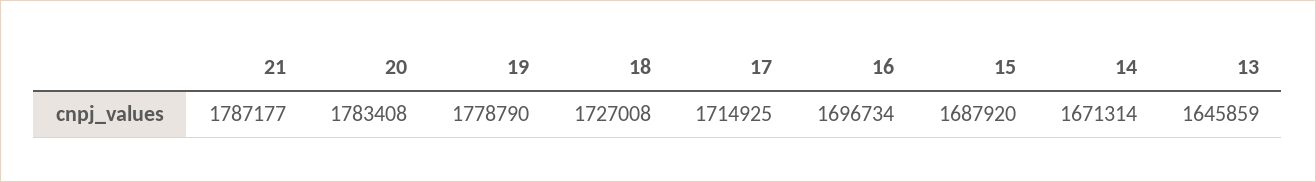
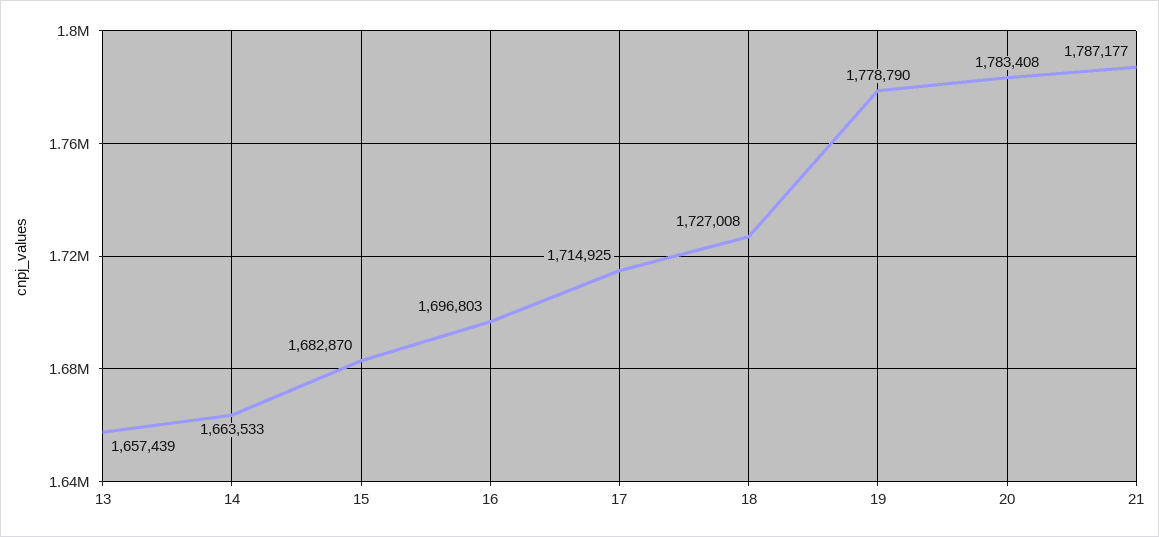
16: 1696734 -> 1696803
15: 1687920 -> 1682870
14: 1671314 -> 1663533
13: 1645859 -> 1657439

